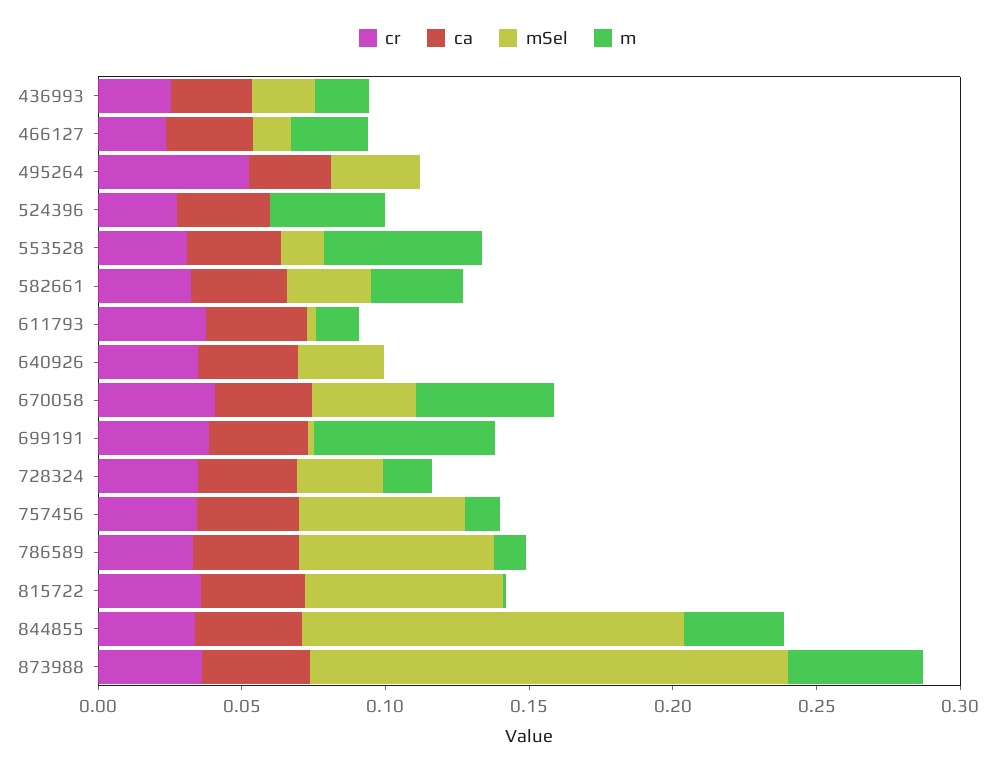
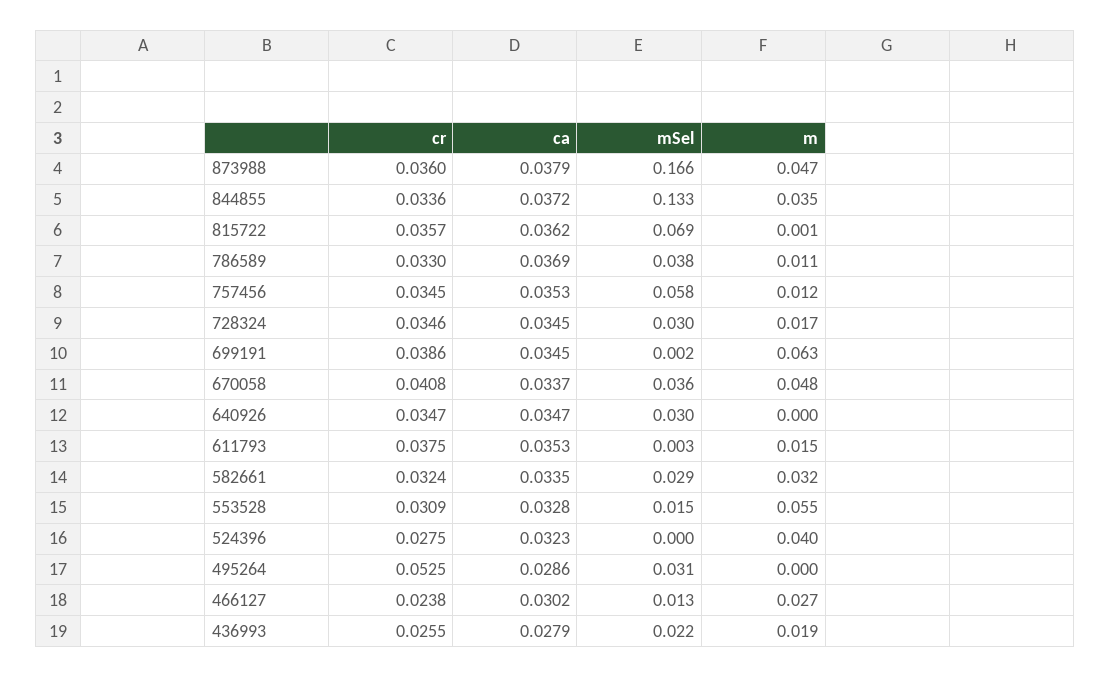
mSel, 786589: 0.07 -> 0.038

